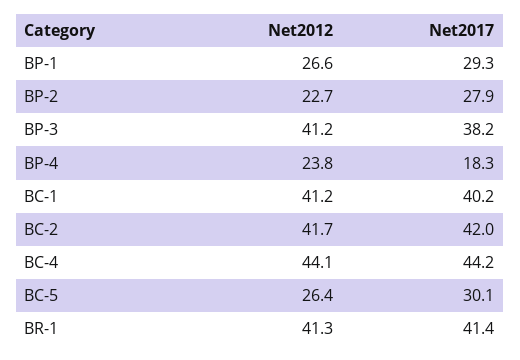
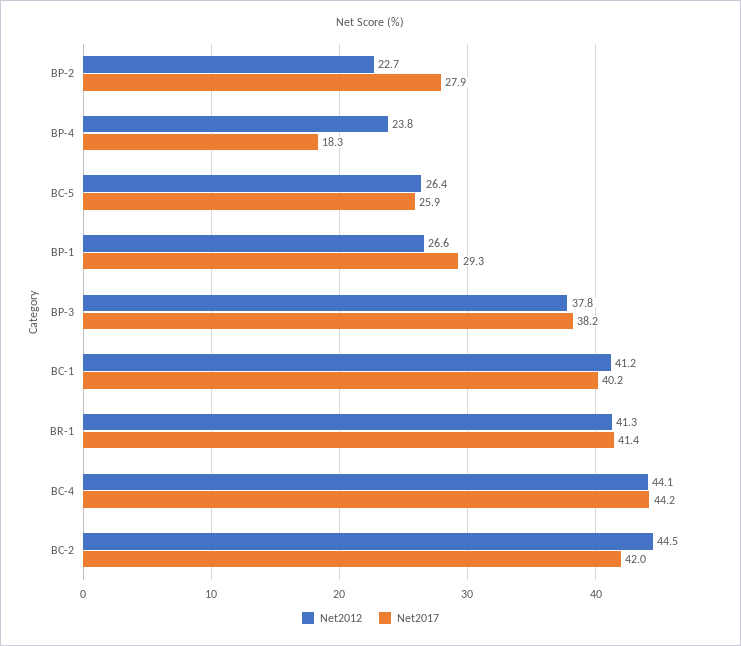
Net2012, BP-3: 41.2 -> 37.8
Net2012, BC-2: 41.7 -> 44.5
Net2017, BC-5: 30.1 -> 25.9

